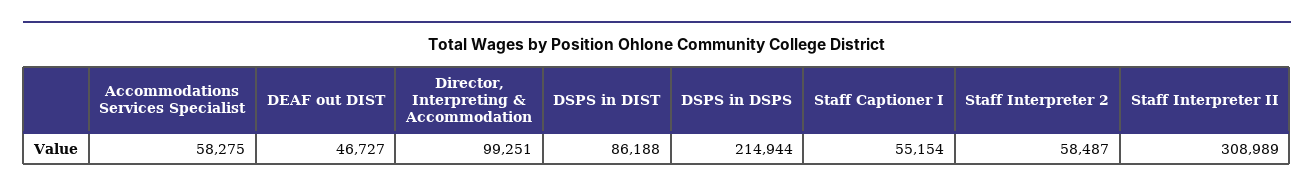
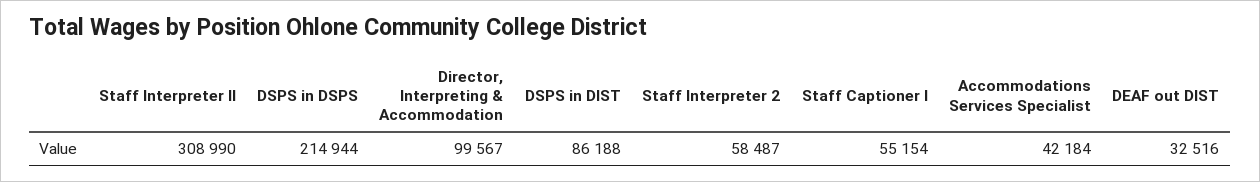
Accommodations Services Specialist: 58275 -> 42184
DEAF out DIST: 46727 -> 32516
Director, Interpreting & Accommodation: 99251 -> 99567
Staff Interpreter II: 308989 -> 308990

